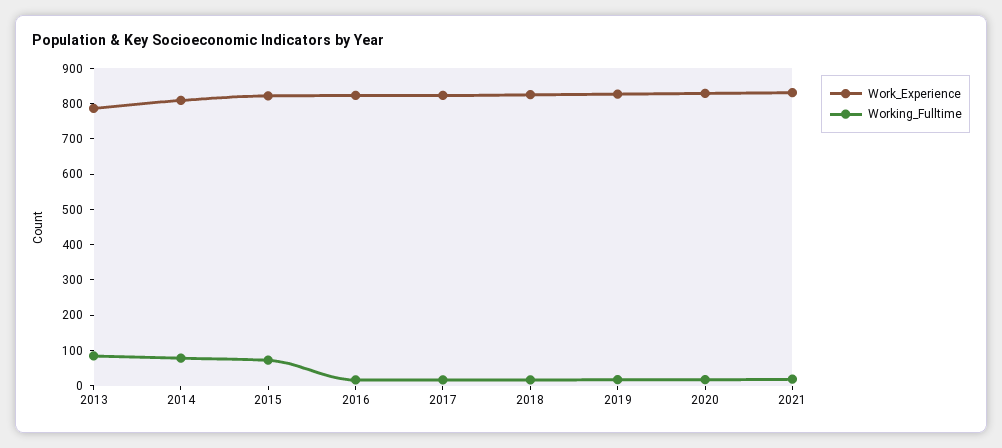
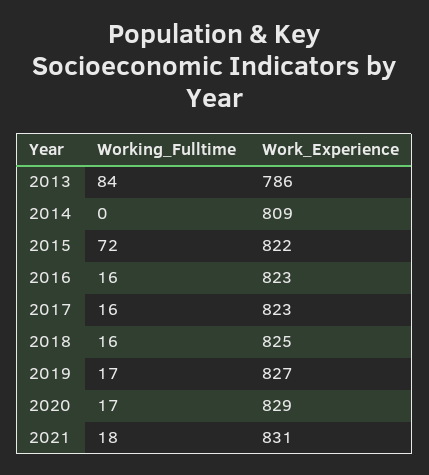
Working_Fulltime, 2014: 75 -> 0

